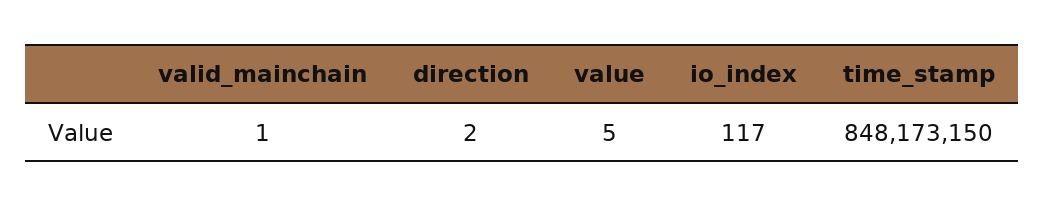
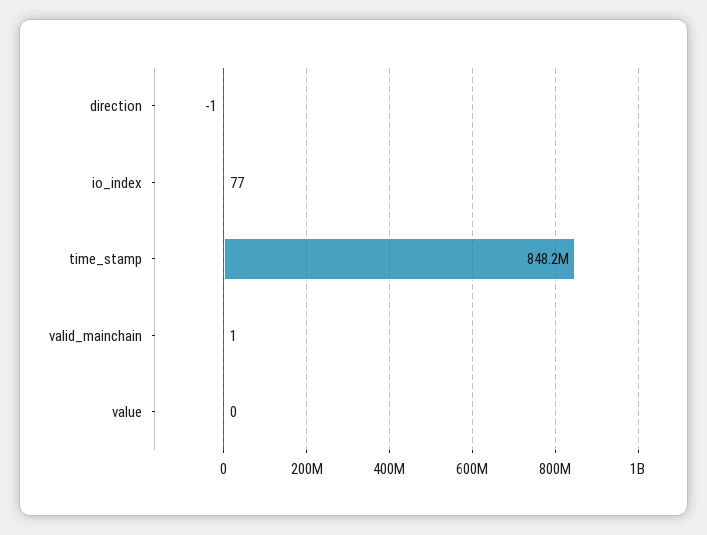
direction: 2 -> -1
value: 5 -> 0
io_index: 117 -> 77

